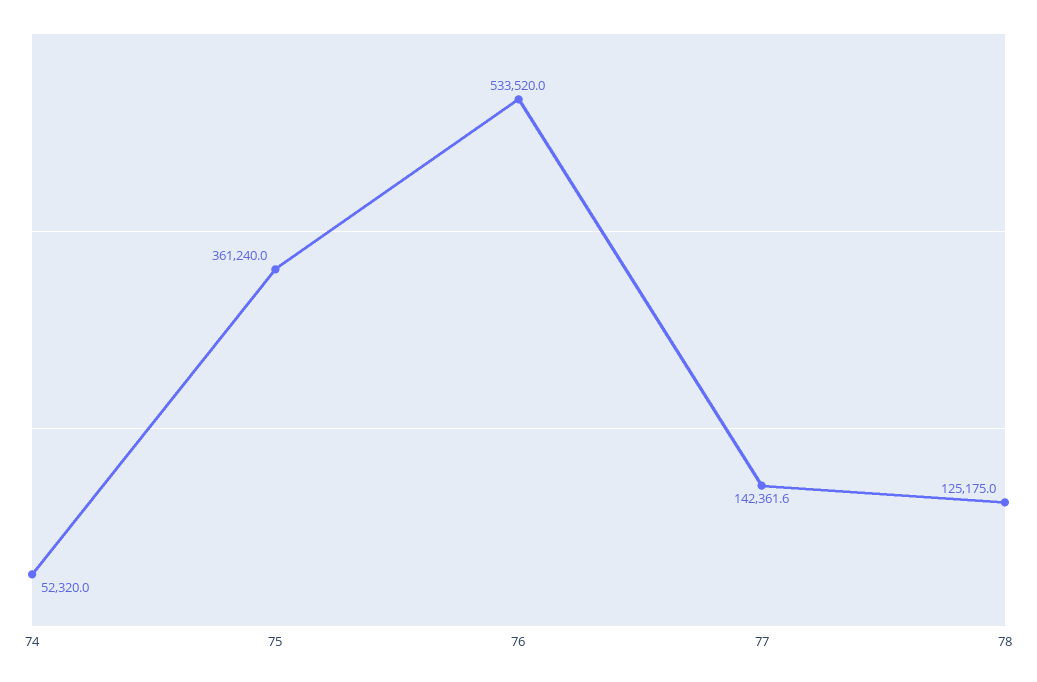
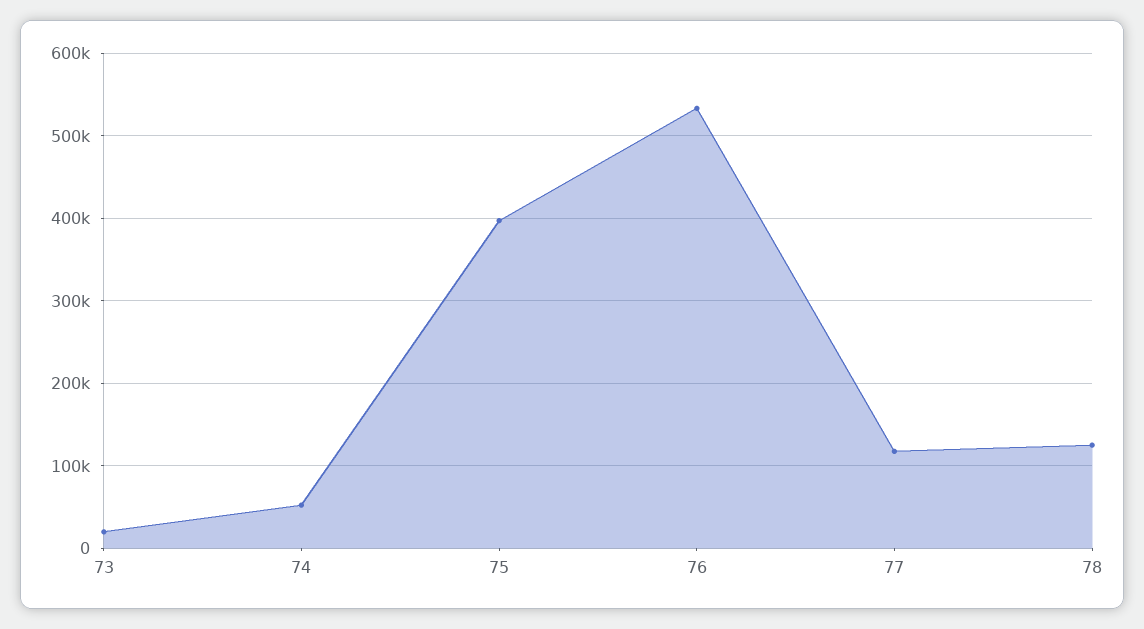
75: 361240 -> 400000
77: 142361.6 -> 120000
73: none -> 20000

